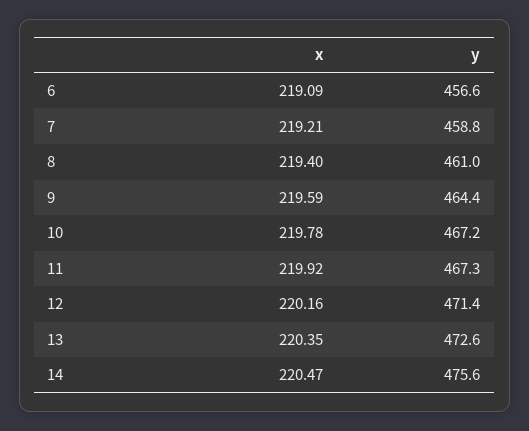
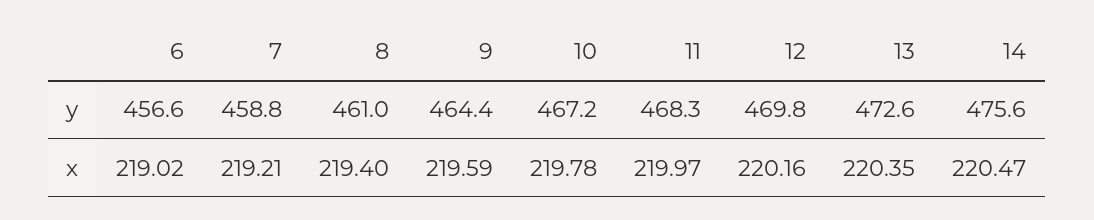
x, 6: 219.09 -> 219.02
x, 11: 219.92 -> 219.97
y, 11: 467.3 -> 468.3
y, 12: 471.4 -> 469.8

